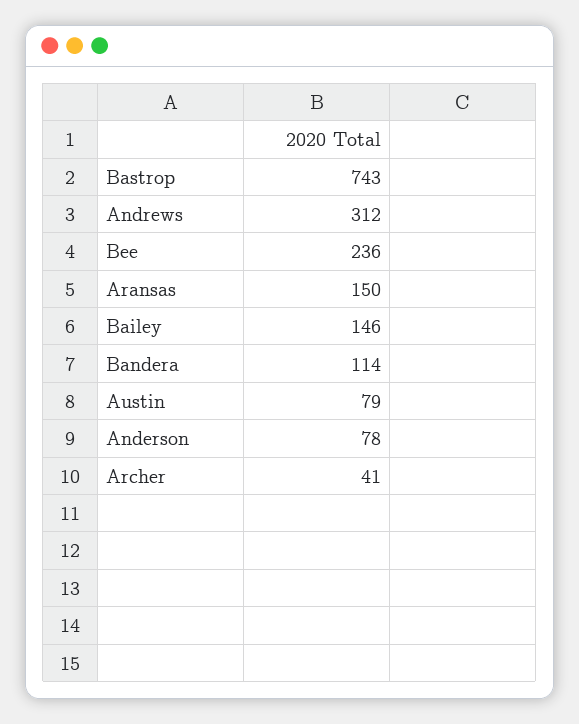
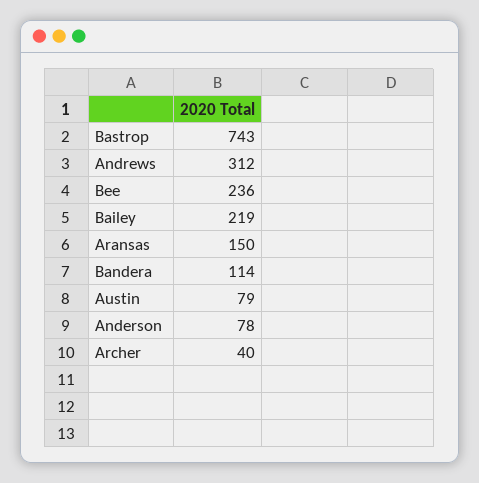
Bailey: 146 -> 219
Archer: 41 -> 40

